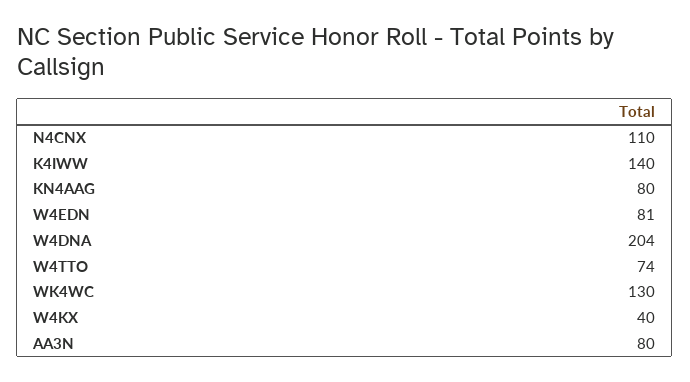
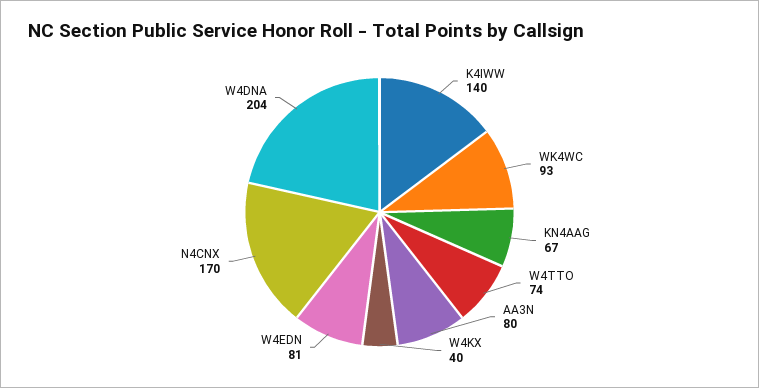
N4CNX: 110 -> 170
KN4AAG: 80 -> 67
WK4WC: 130 -> 93

